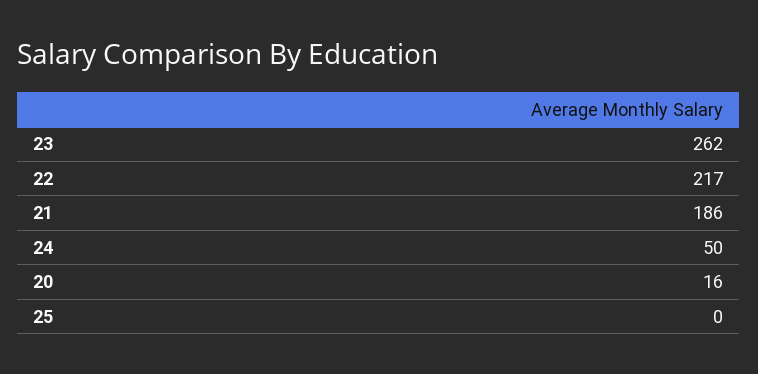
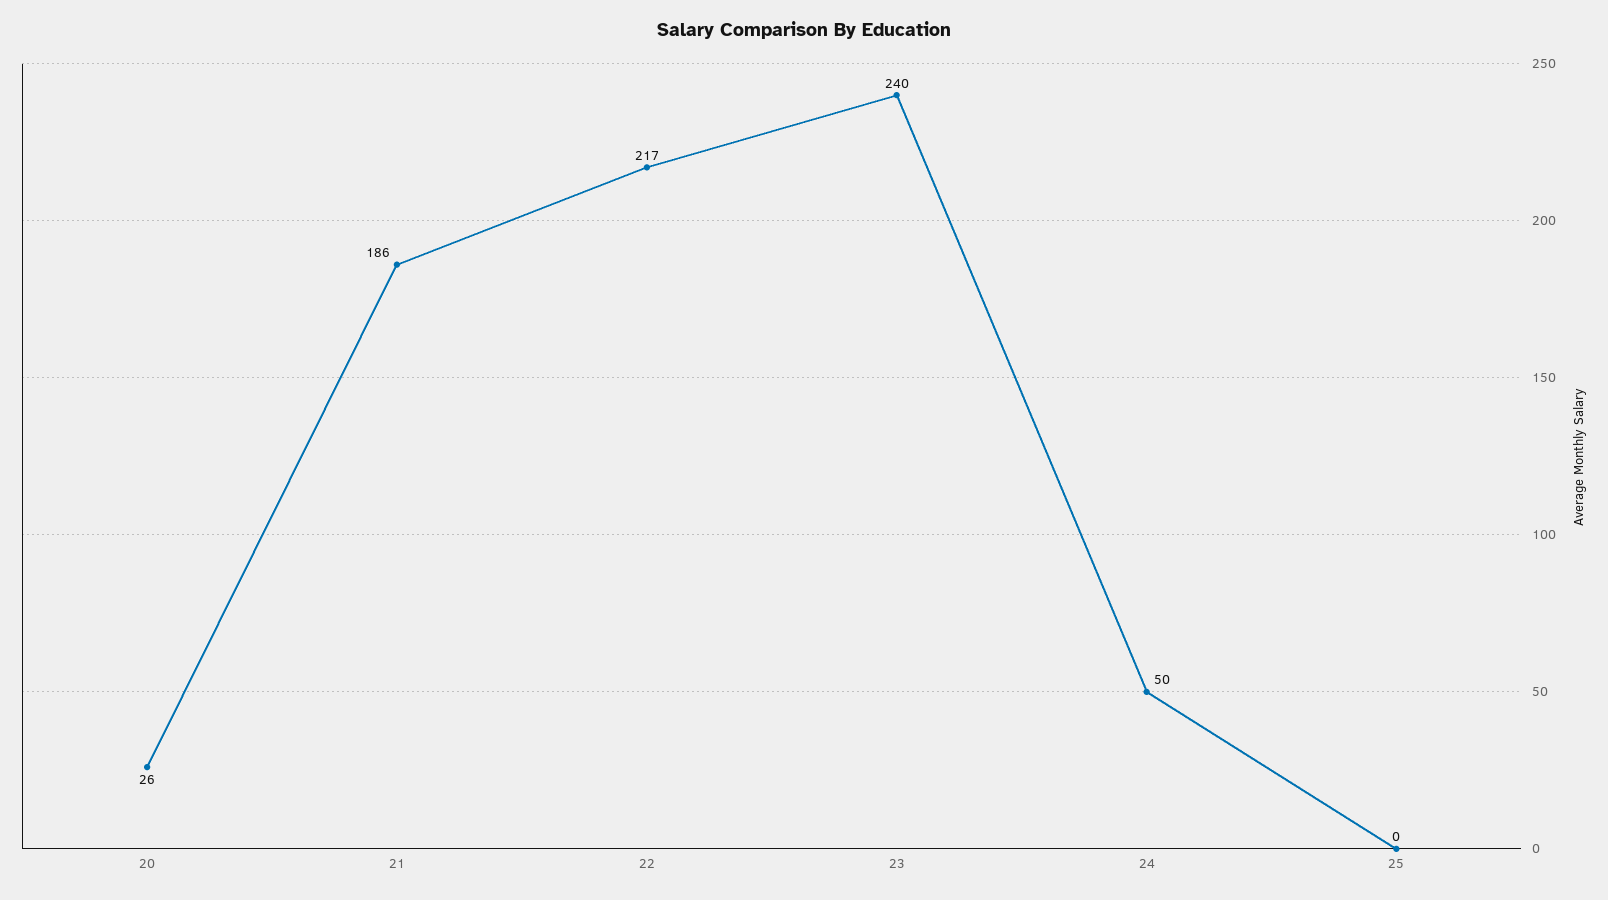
23: 262 -> 240
20: 16 -> 26

